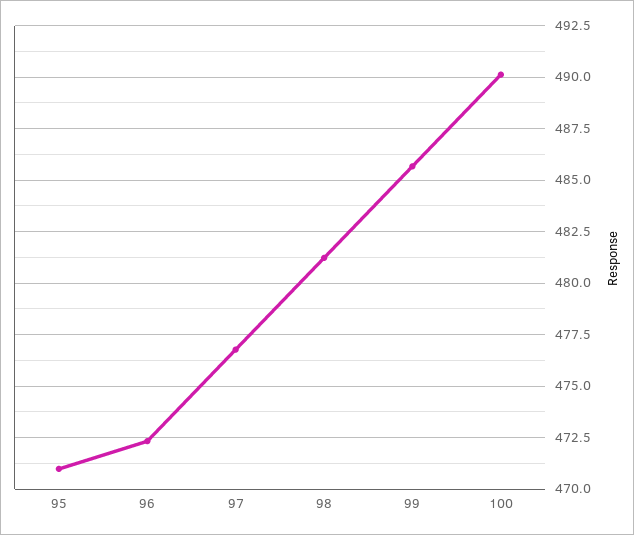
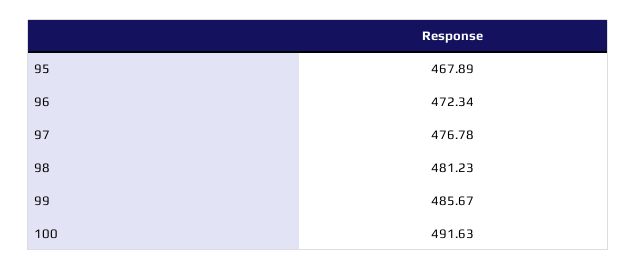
95: 471 -> 467.89
100: 490 -> 491.63

